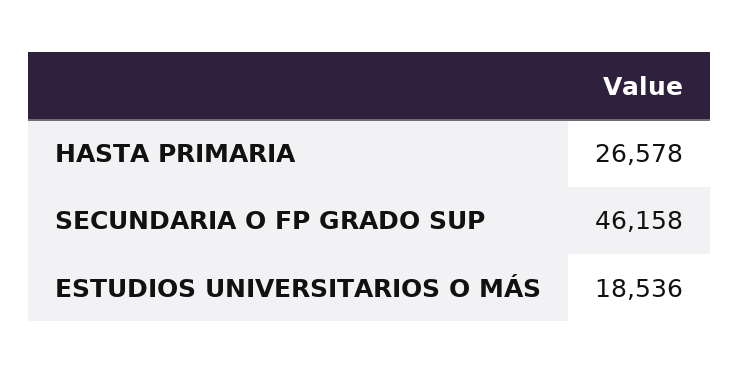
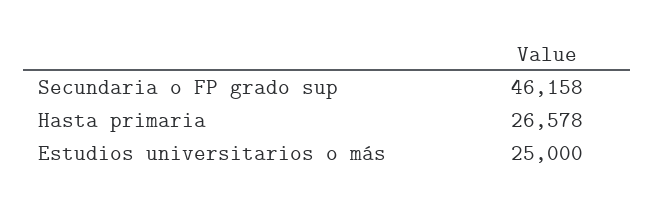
ESTUDIOS UNIVERSITARIOS O MÁS: 18536 -> 25000

